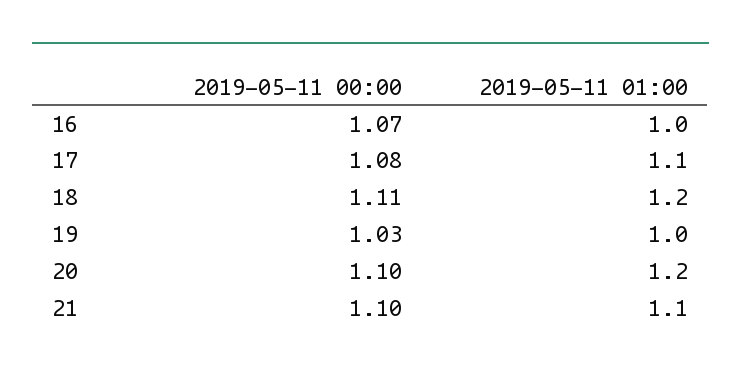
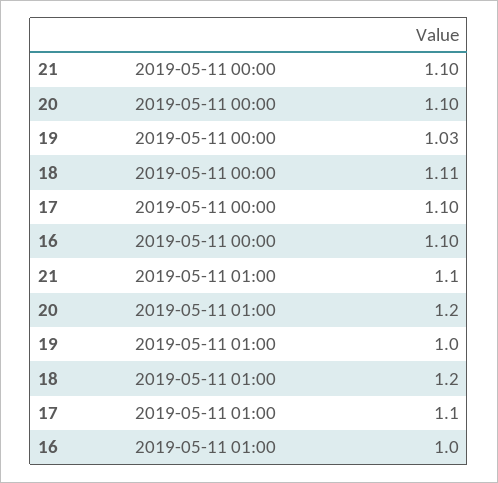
2019-05-11 00:00, 16: 1.07 -> 1.1
2019-05-11 00:00, 17: 1.08 -> 1.1

